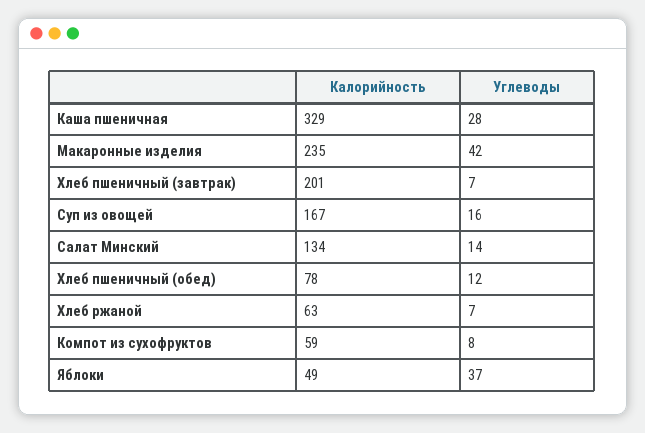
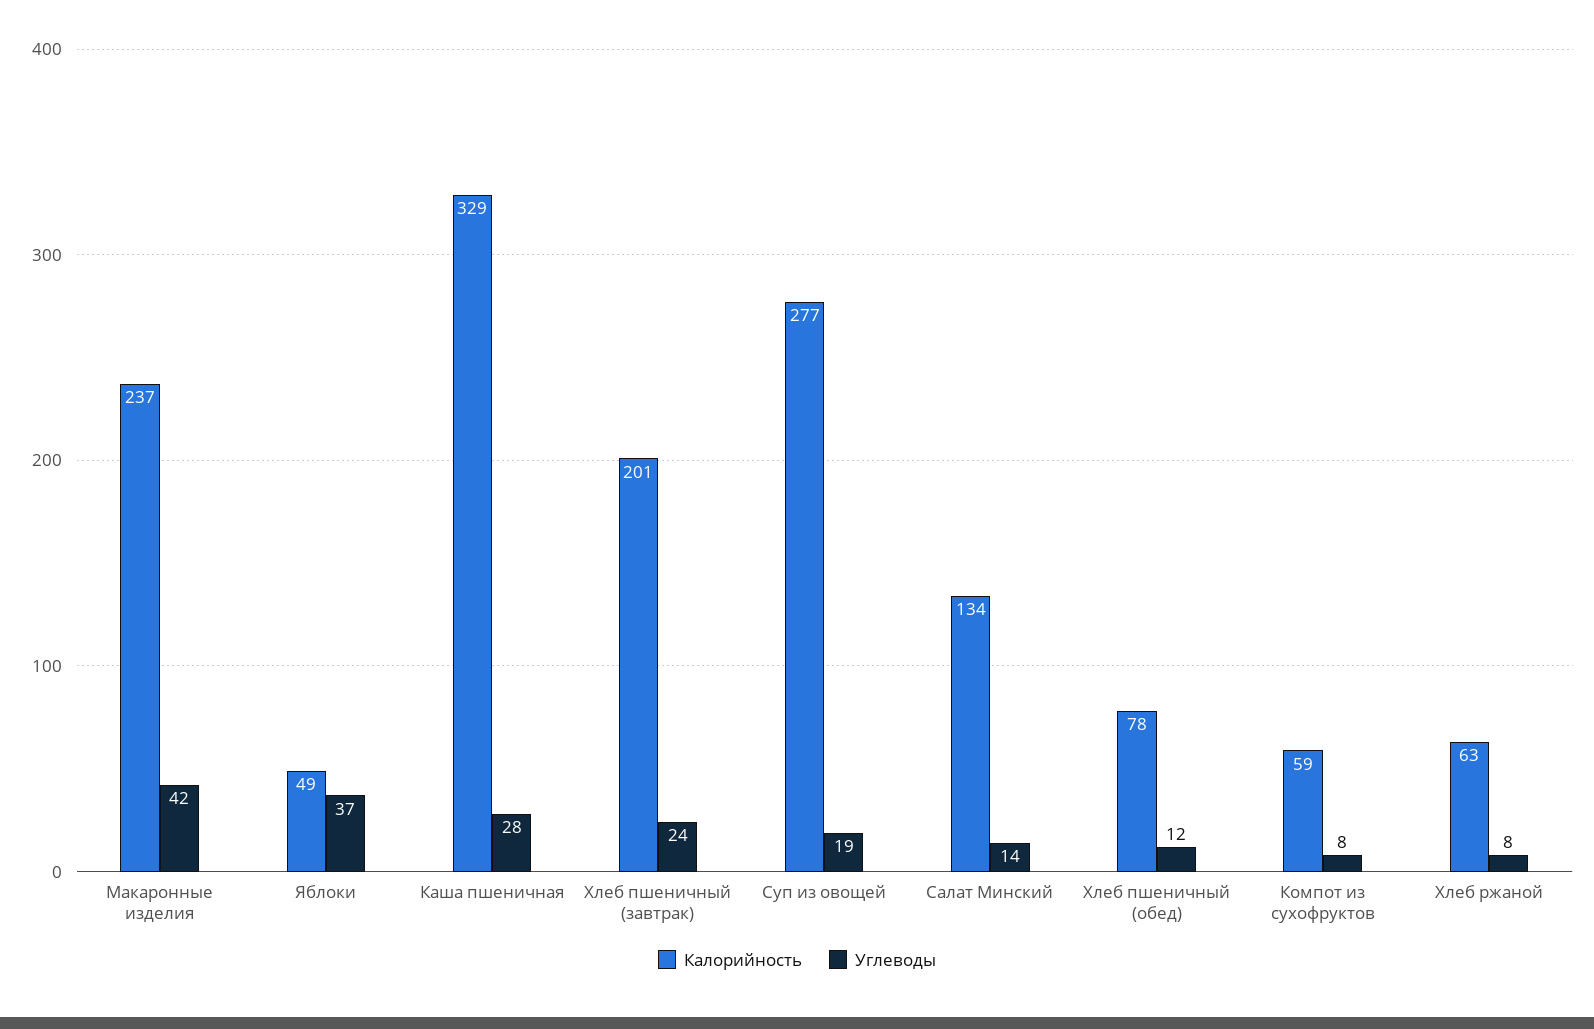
Калорийность, Макаронные изделия: 235 -> 237
Углеводы, Хлеб пшеничный (завтрак): 7 -> 24
Калорийность, Суп из овощей: 167 -> 277
Углеводы, Суп из овощей: 16 -> 19
Углеводы, Хлеб ржаной: 7 -> 8

